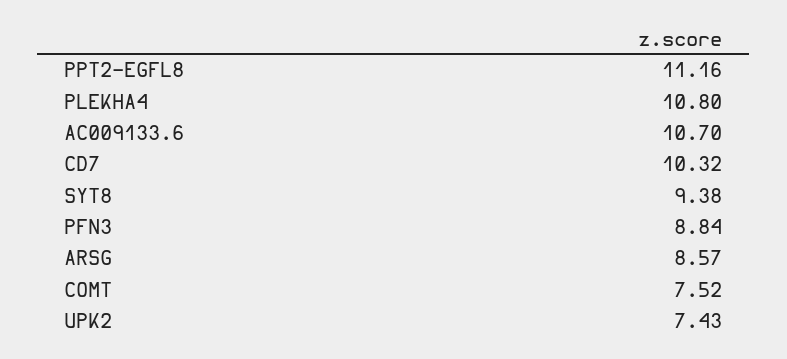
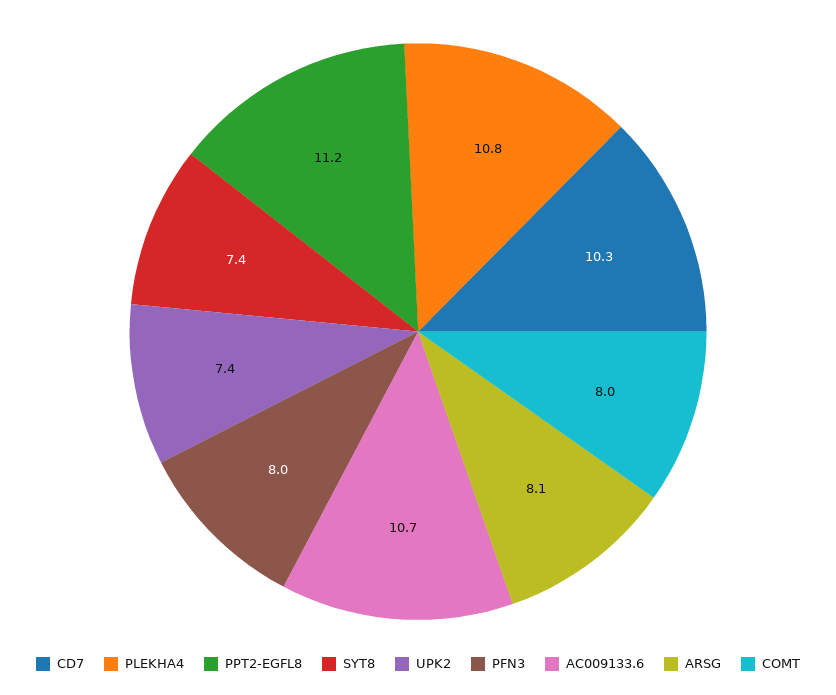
SYT8: 9.38 -> 7.4
PFN3: 8.84 -> 8
ARSG: 8.57 -> 8.1
COMT: 7.52 -> 8

